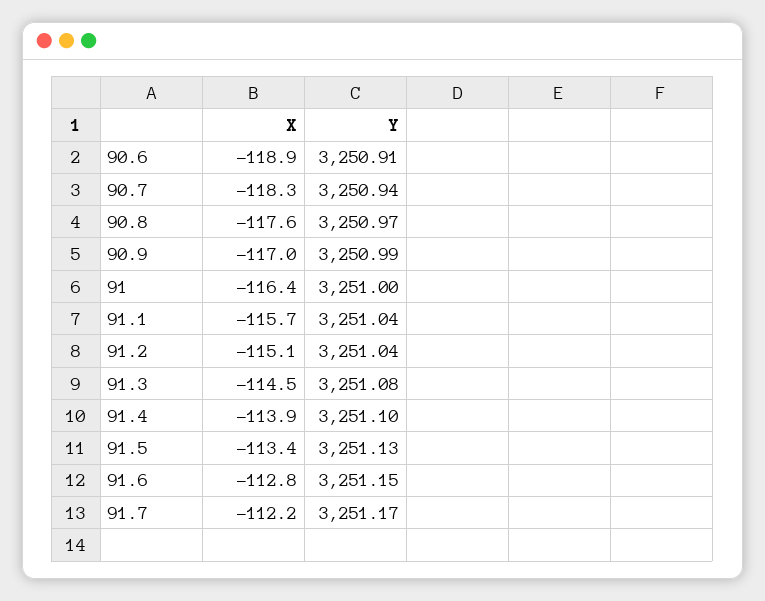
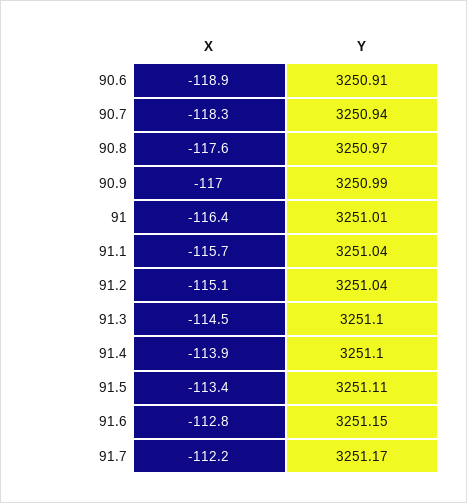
Y, 91: 3251 -> 3251.01
Y, 91.3: 3251.08 -> 3251.1
Y, 91.5: 3251.13 -> 3251.11

